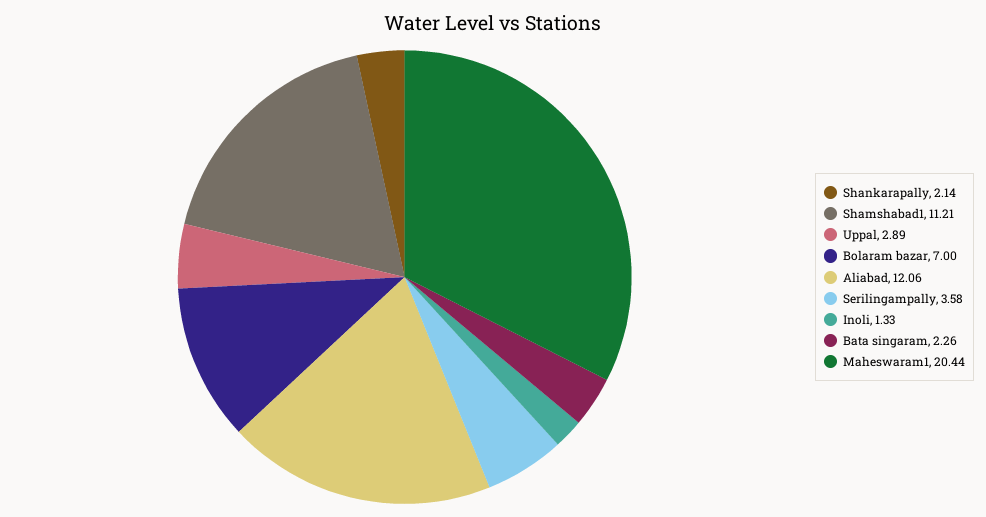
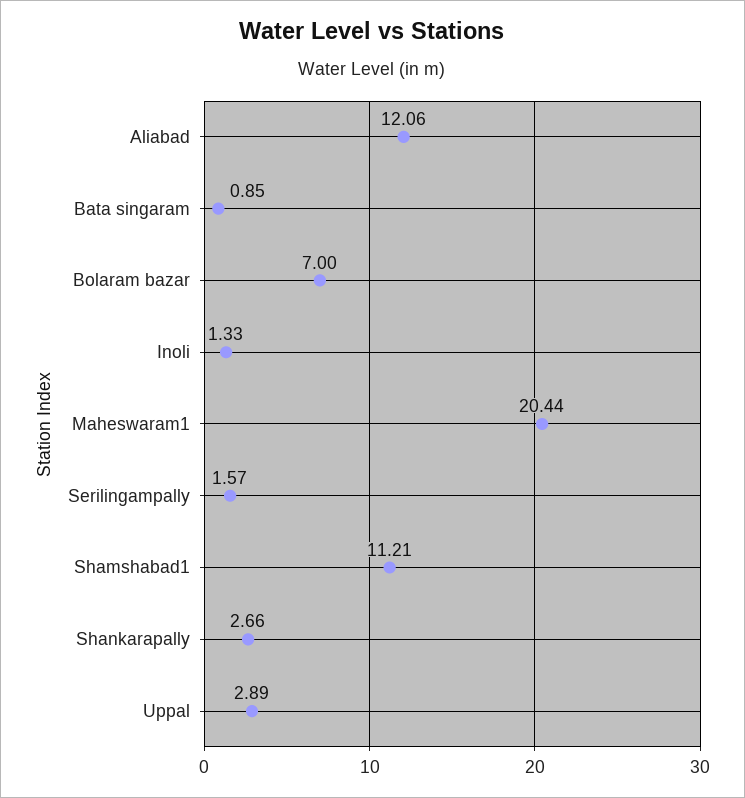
Shankarapally: 2.14 -> 2.66
Serilingampally: 3.58 -> 1.57
Bata singaram: 2.26 -> 0.85

